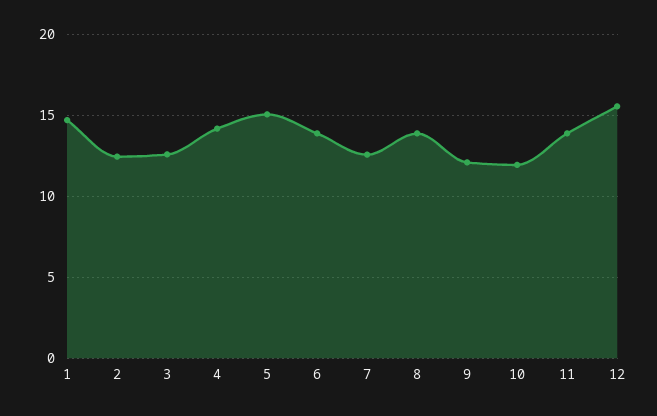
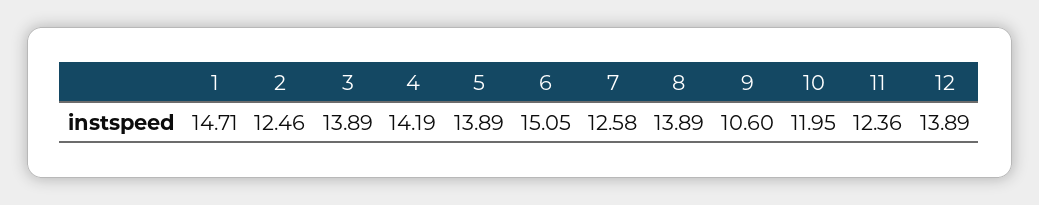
3: 12.5 -> 13.89
5: 15 -> 13.89
6: 14 -> 15.05
9: 12 -> 10.6
11: 14 -> 12.36
12: 15.5 -> 13.89

